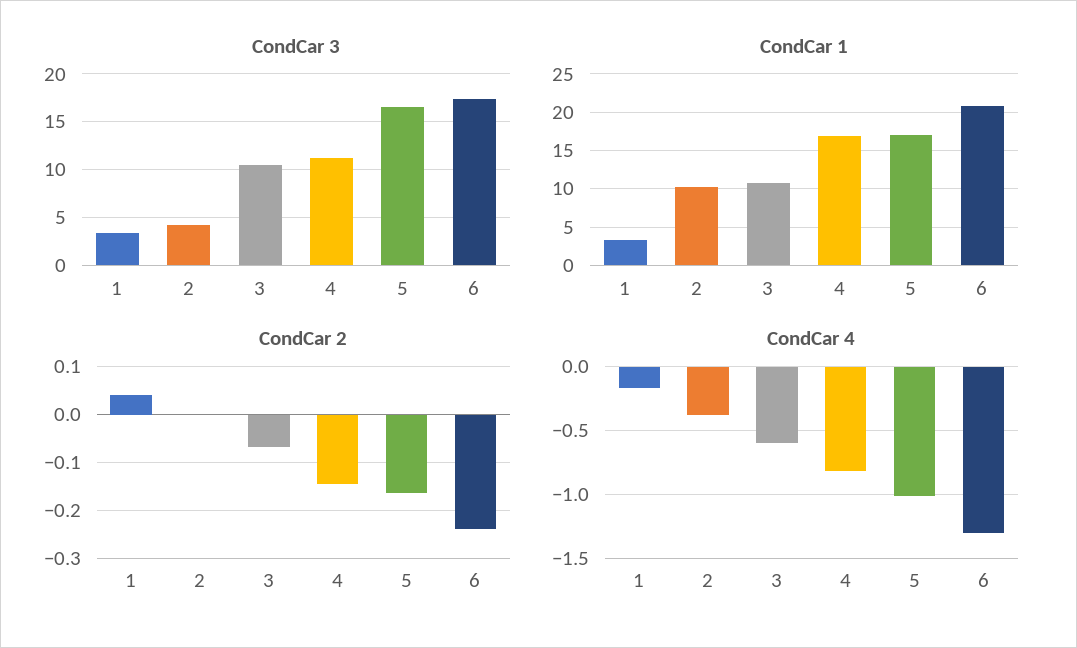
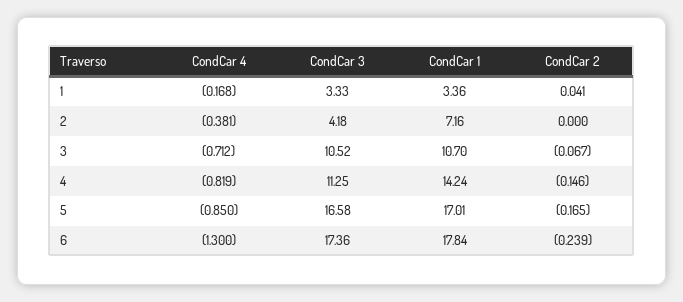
CondCar 1, 2: 10 -> 7.16
CondCar 1, 4: 17 -> 14.24
CondCar 1, 6: 21 -> 17.84
CondCar 4, 3: -0.6 -> -0.712
CondCar 4, 5: -1 -> -0.85

